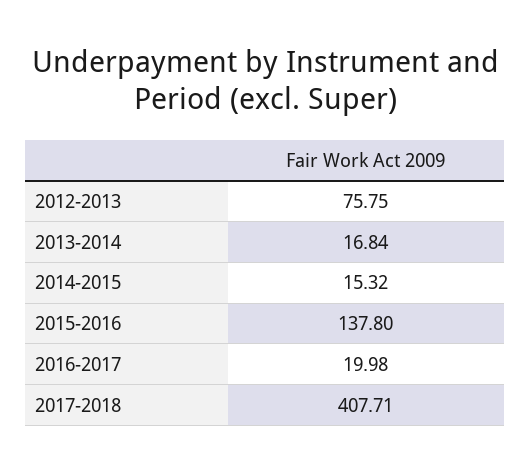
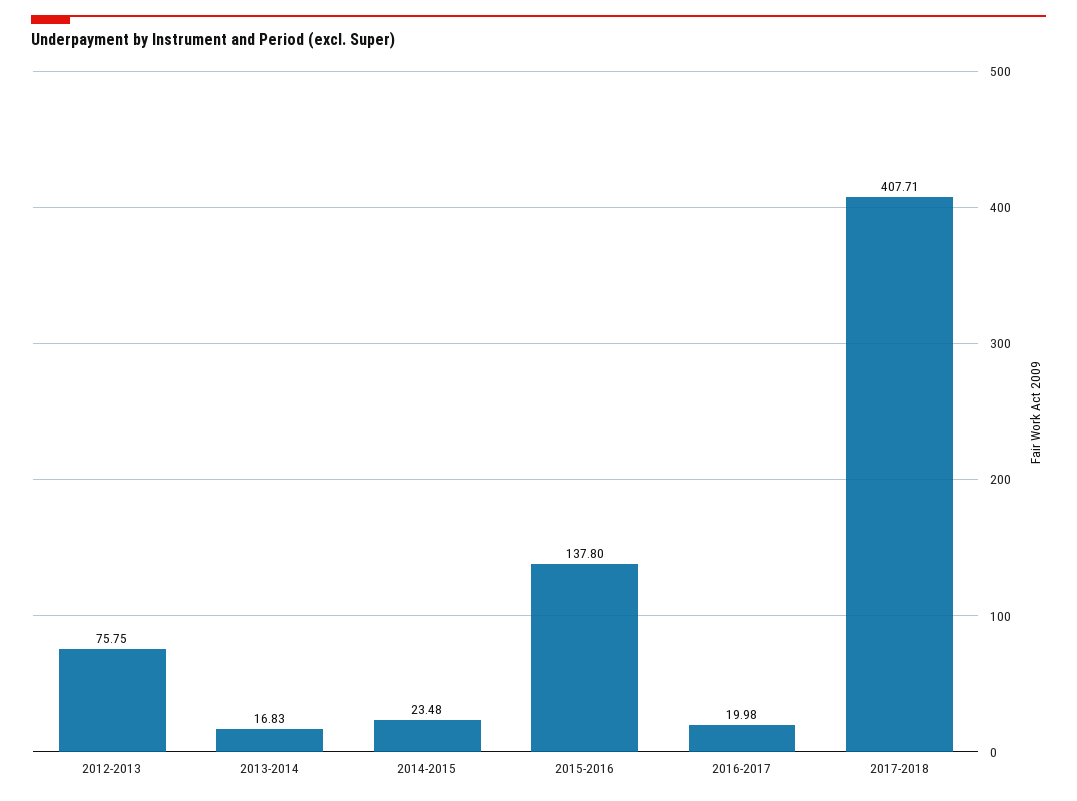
2013-2014: 16.84 -> 16.83
2014-2015: 15.32 -> 23.48

